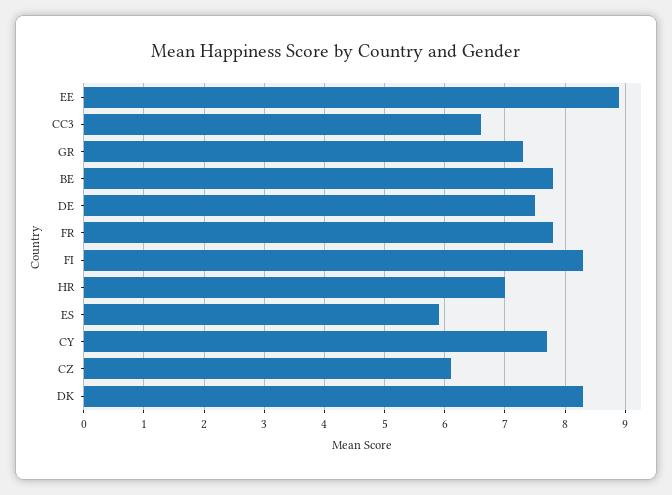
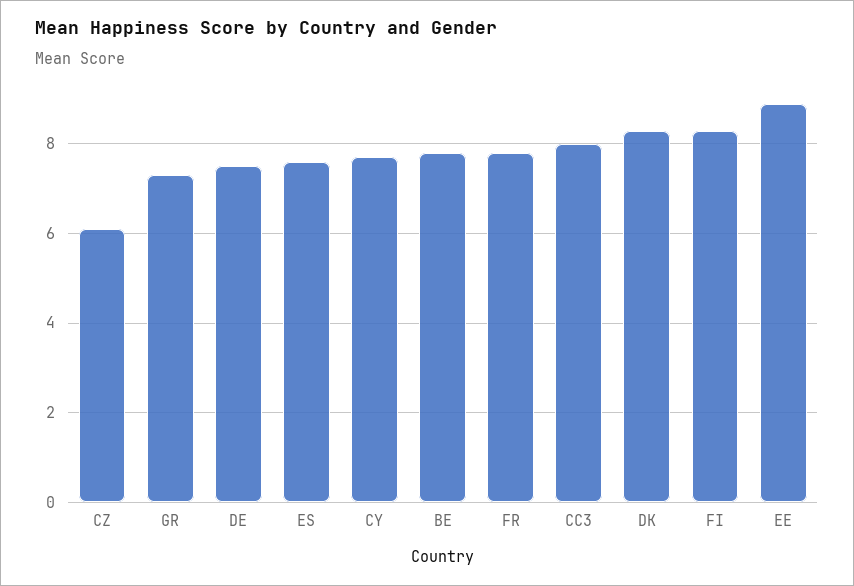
CC3: 6.6 -> 8
HR: 7 -> none
ES: 5.9 -> 7.5

